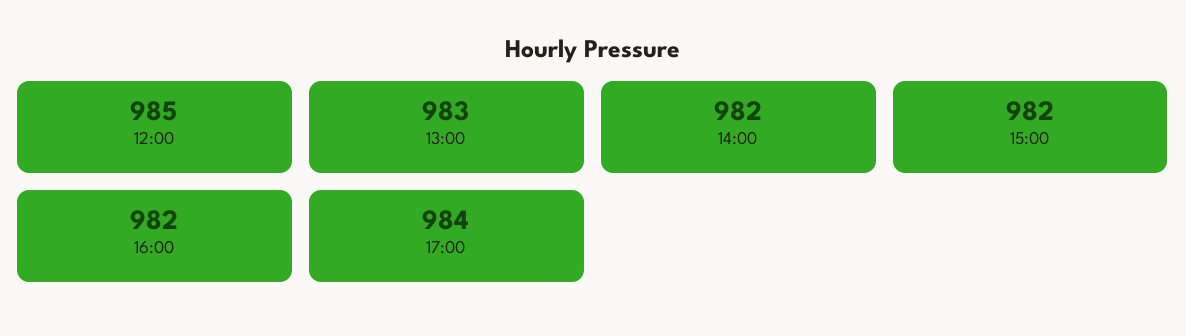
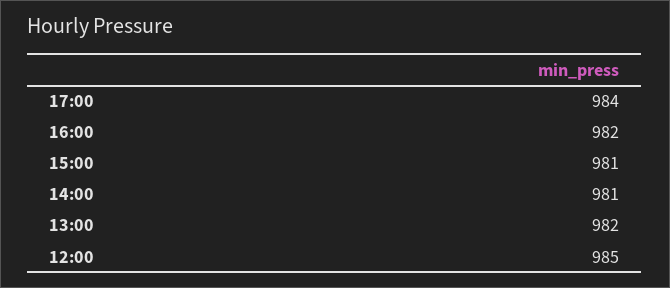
13:00: 983 -> 982
14:00: 982 -> 981
15:00: 982 -> 981

